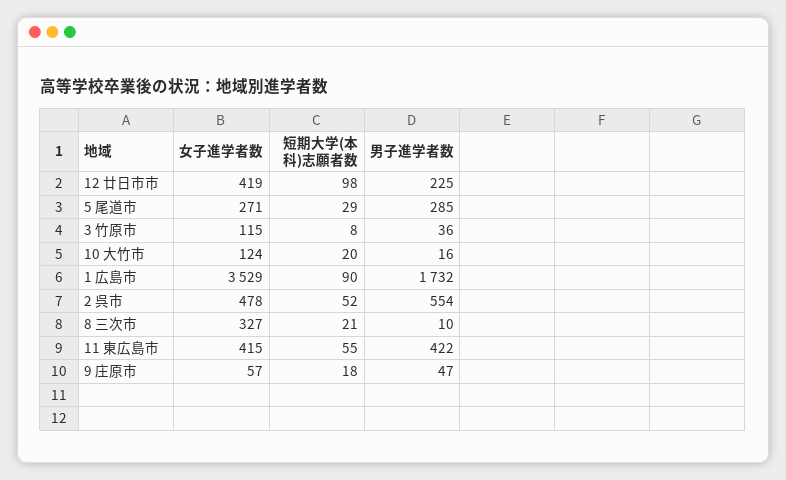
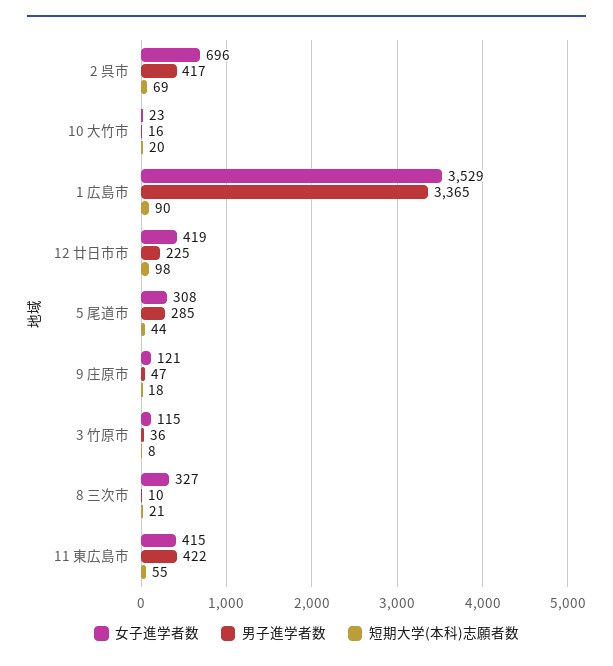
女子進学者数, 5 尾道市: 271 -> 308
短期大学(本科)志願者数, 5 尾道市: 29 -> 44
女子進学者数, 10 大竹市: 124 -> 23
男子進学者数, 1 広島市: 1732 -> 3365
女子進学者数, 2 呉市: 478 -> 696
短期大学(本科)志願者数, 2 呉市: 52 -> 69
男子進学者数, 2 呉市: 554 -> 417
女子進学者数, 9 庄原市: 57 -> 121

